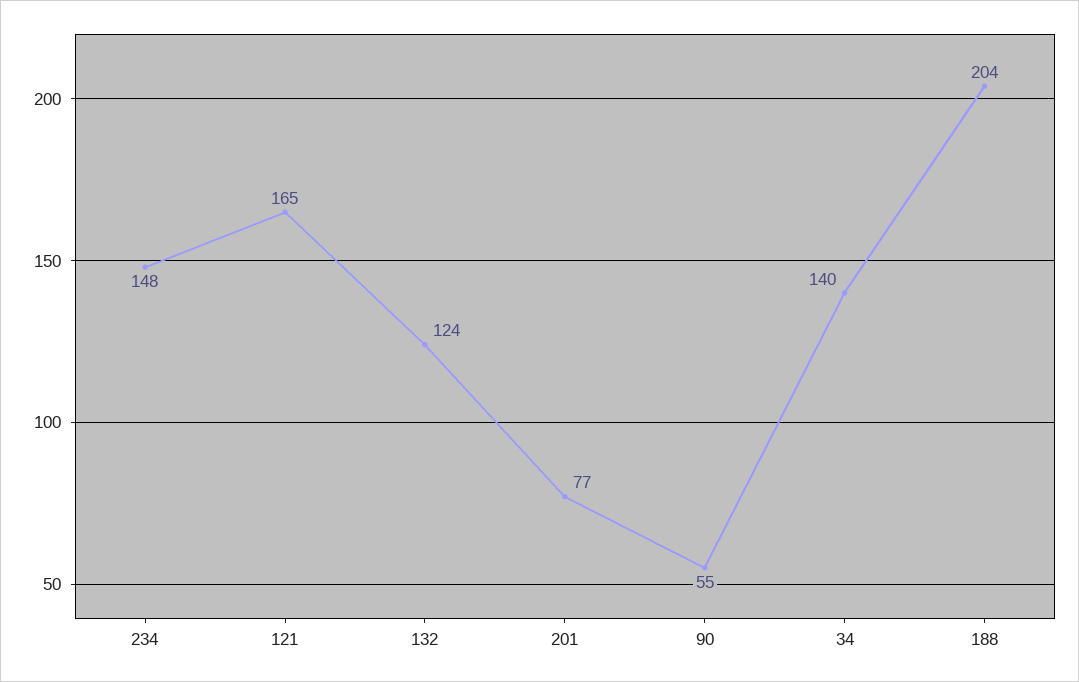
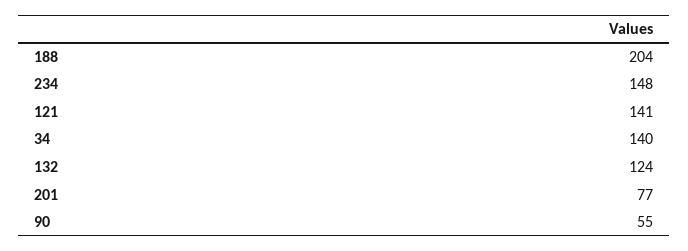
121: 165 -> 141

